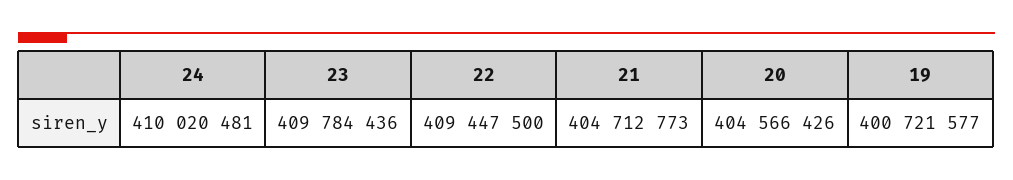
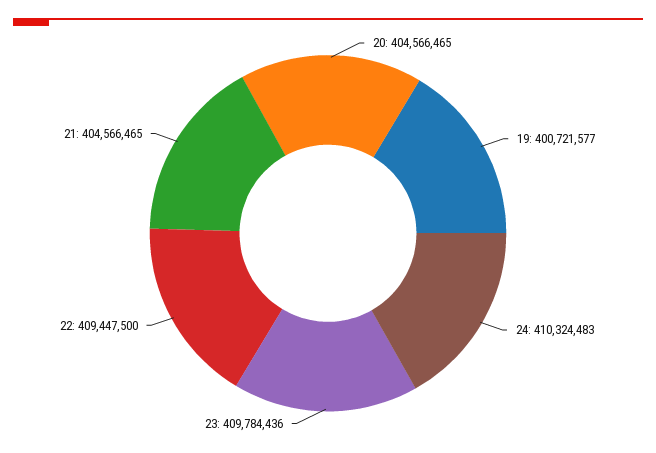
24: 410020481 -> 410324483
21: 404712773 -> 404566465
20: 404566426 -> 404566465

